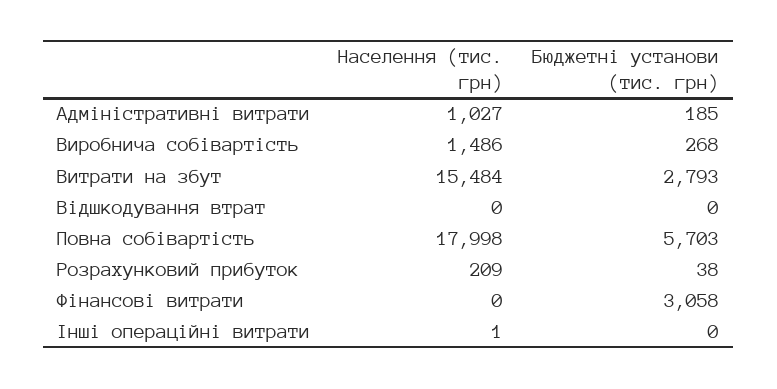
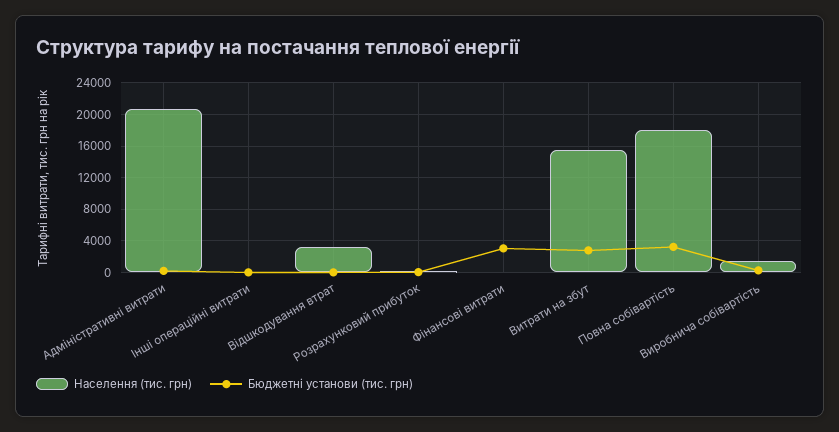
Населення (тис. грн), Адміністративні витрати: 1027 -> 21000
Населення (тис. грн), Відшкодування втрат: 0 -> 3000
Бюджетні установи (тис. грн), Повна собівартість: 5703 -> 3000

